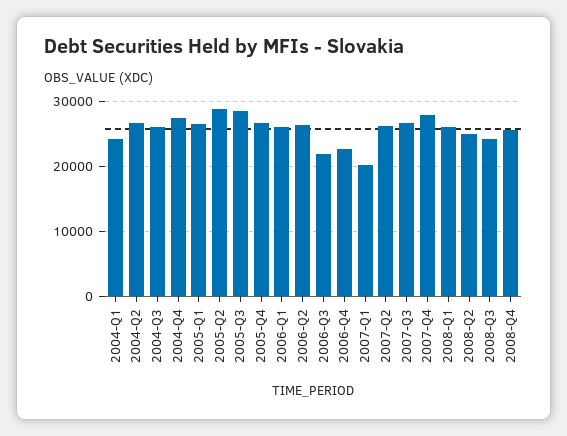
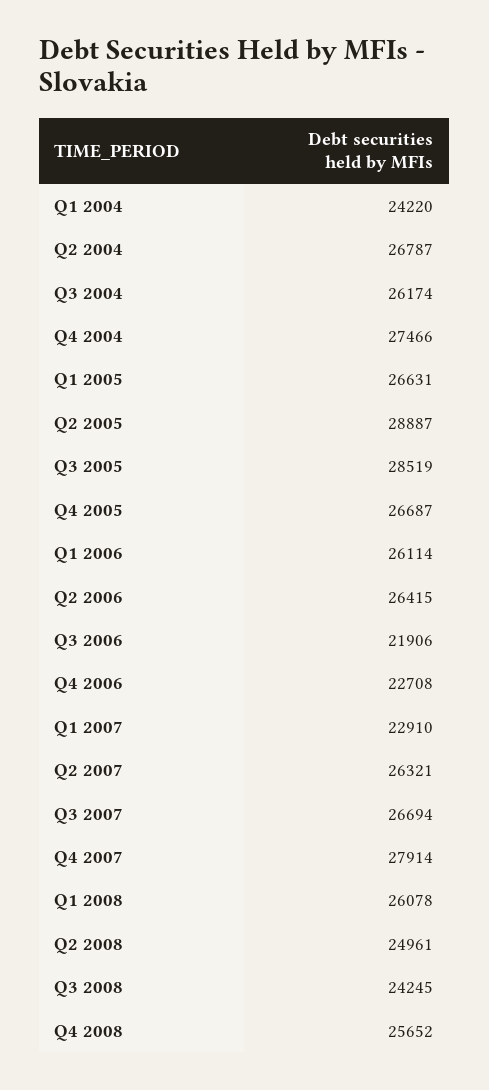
2007-Q1: 20000 -> 22910

